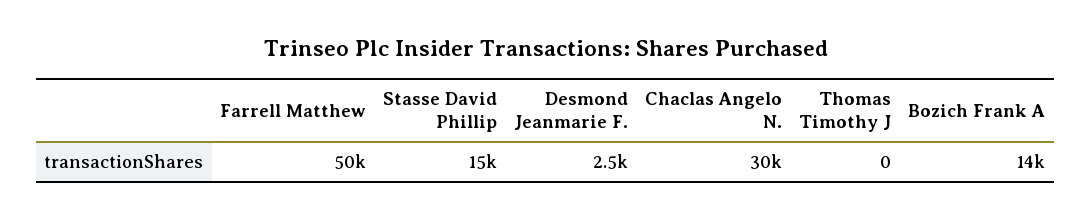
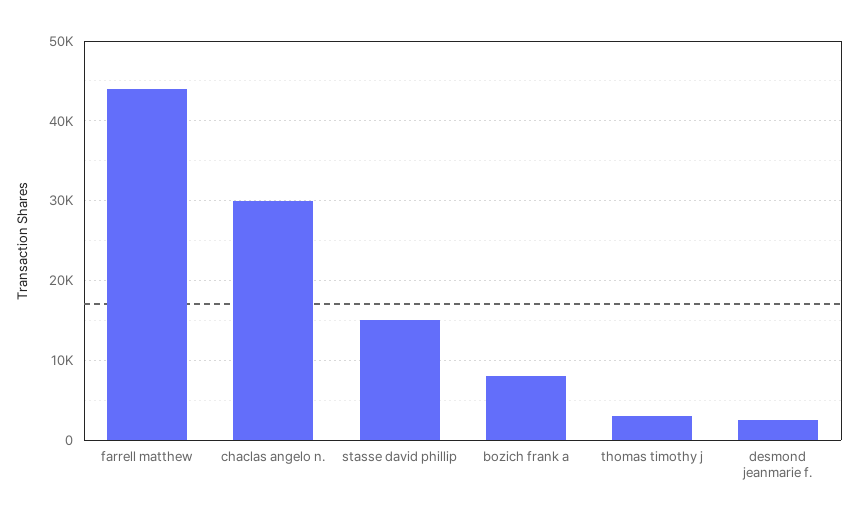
Farrell Matthew: 50000 -> 44000
Thomas Timothy J: 0 -> 3000
Bozich Frank A: 14000 -> 8000

